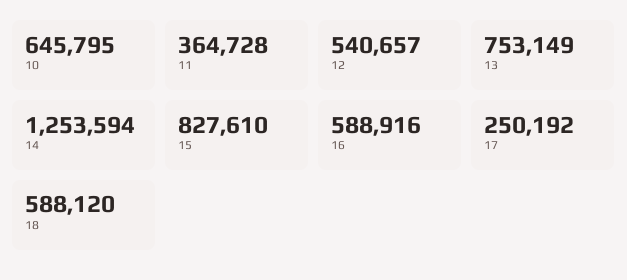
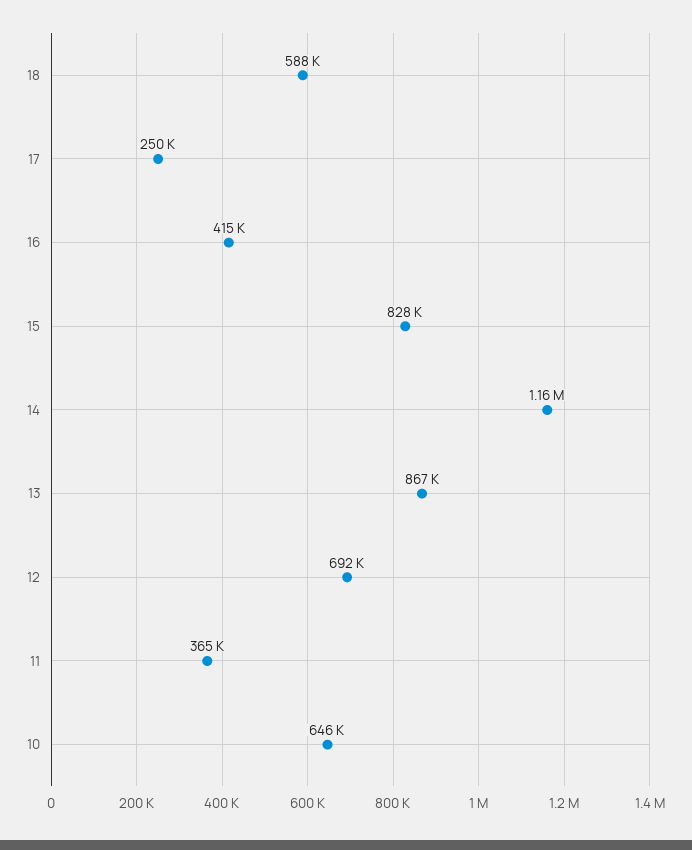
12: 540657 -> 692000
13: 753149 -> 867000
14: 1253594 -> 1160000
16: 588916 -> 415000

